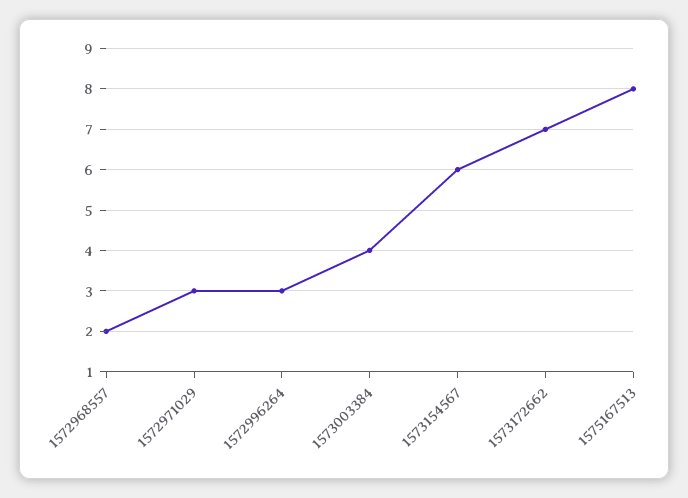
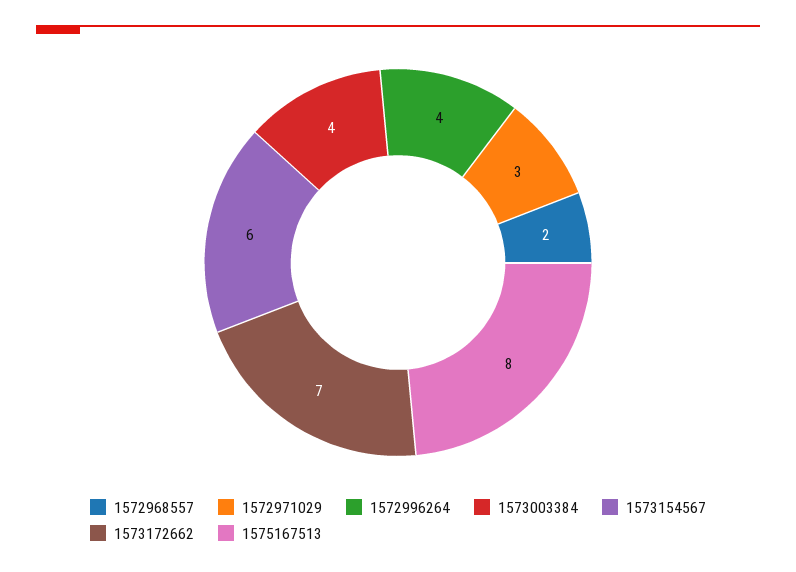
1572996264: 3 -> 4

